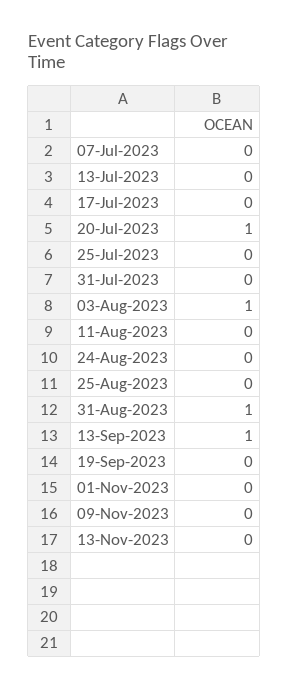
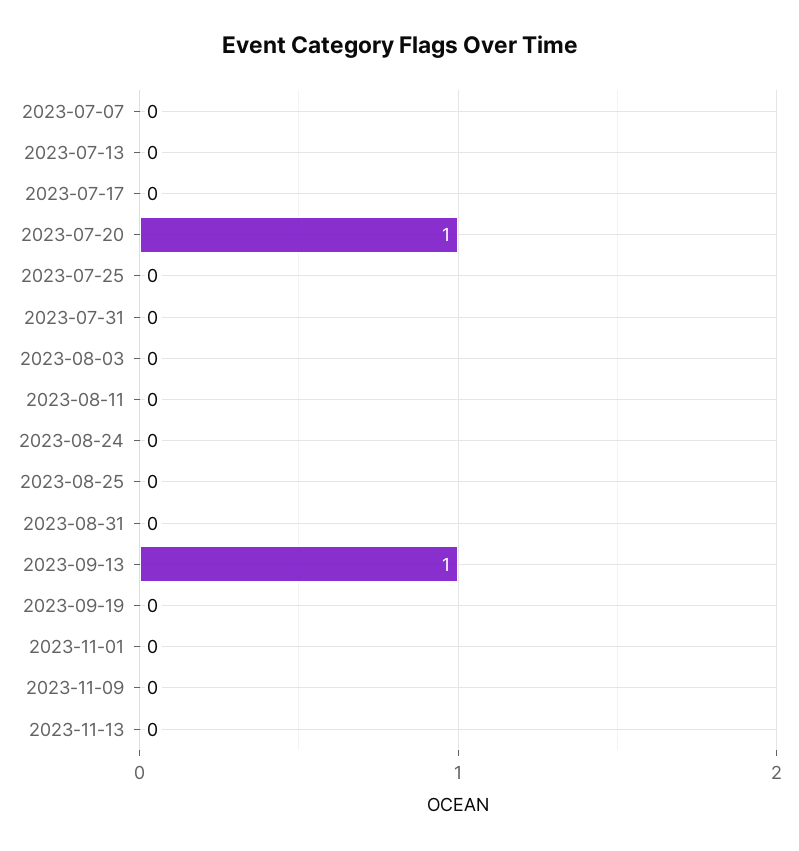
03-Aug-2023: 1 -> 0
31-Aug-2023: 1 -> 0

